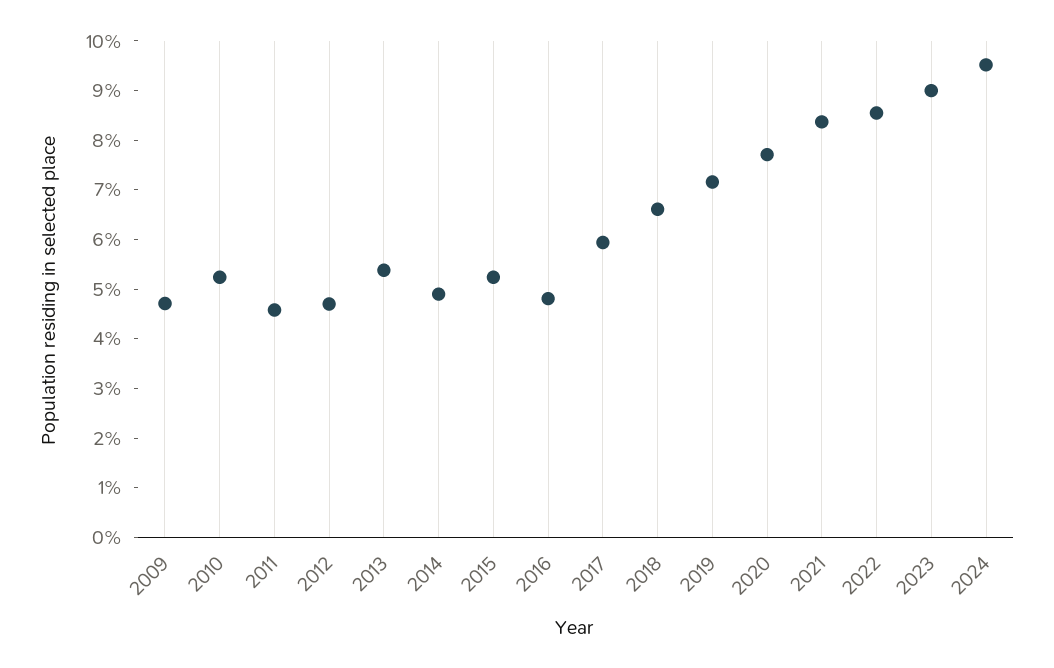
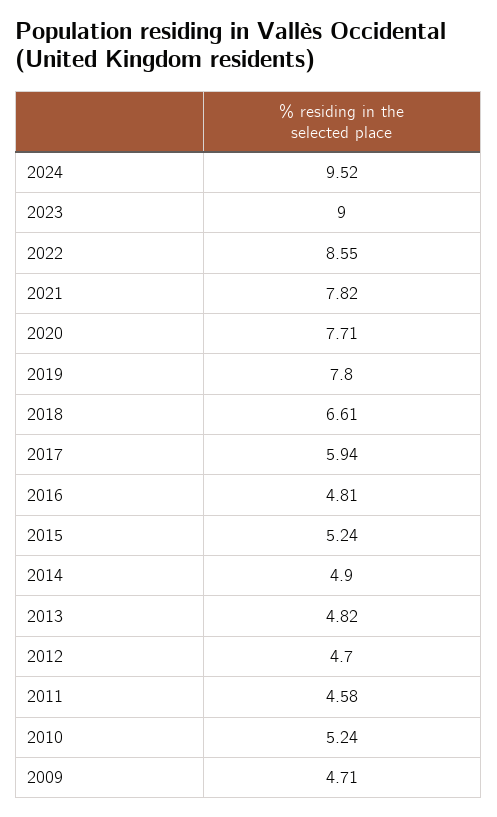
2013: 5.4 -> 4.82
2019: 7.2 -> 7.8
2021: 8.4 -> 7.82

